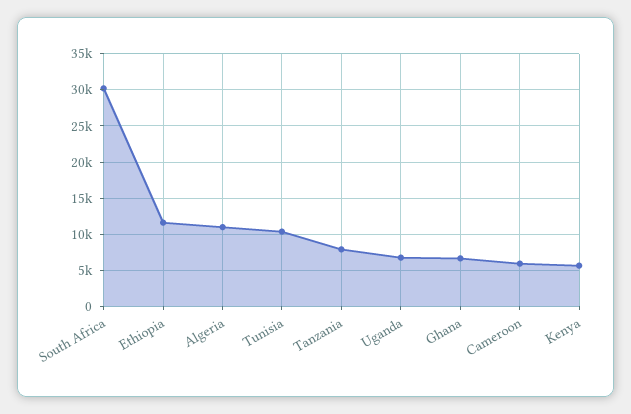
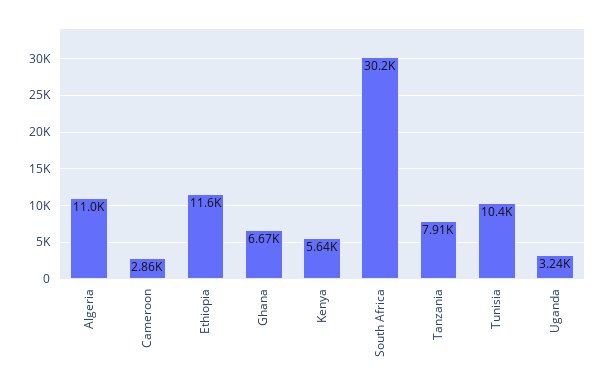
Uganda: 7000 -> 3240
Cameroon: 6000 -> 2860

